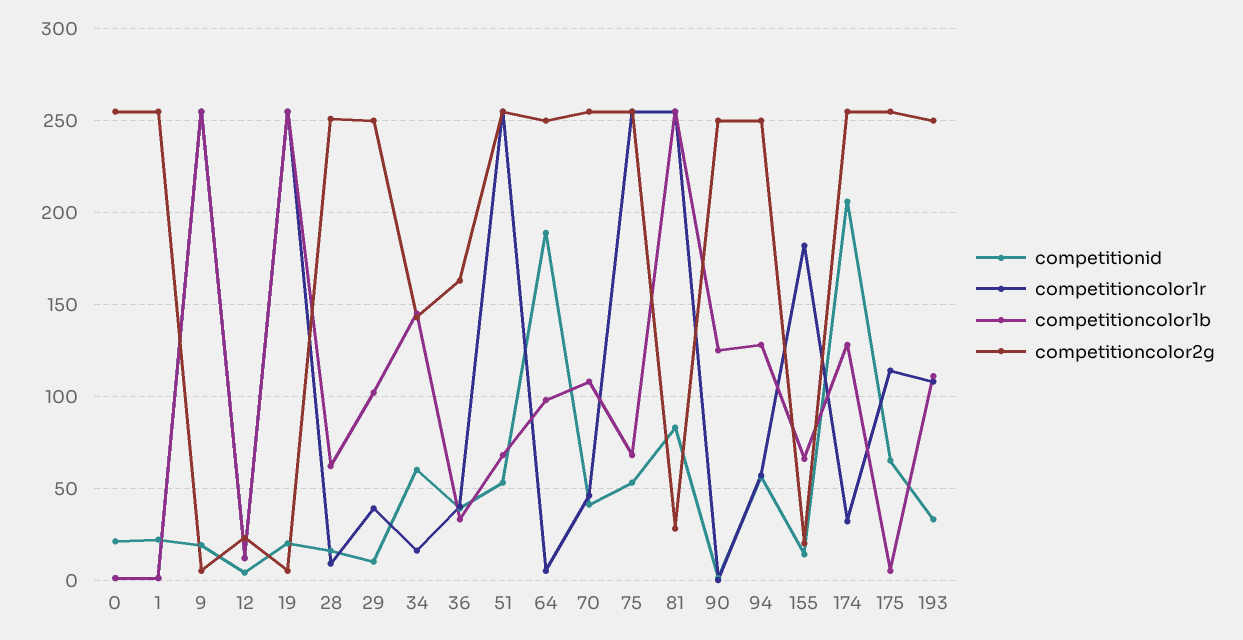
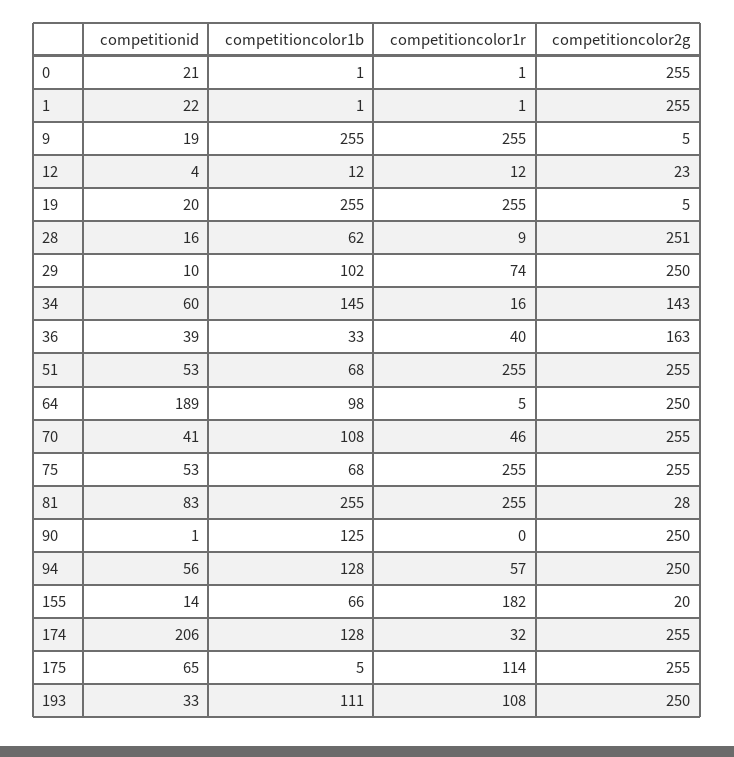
competitioncolor1r, 29: 40 -> 74

